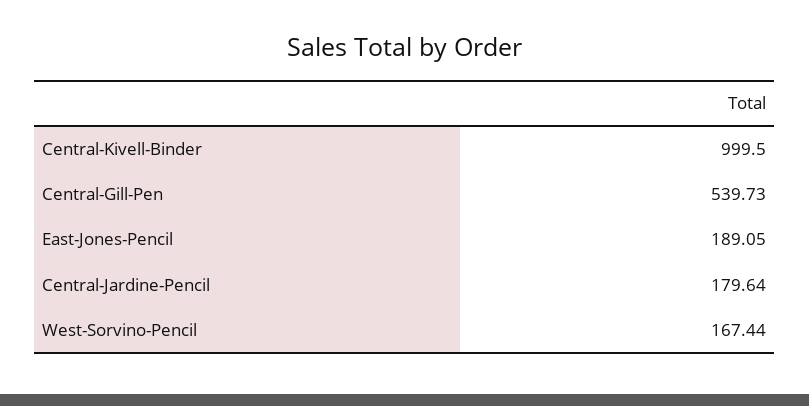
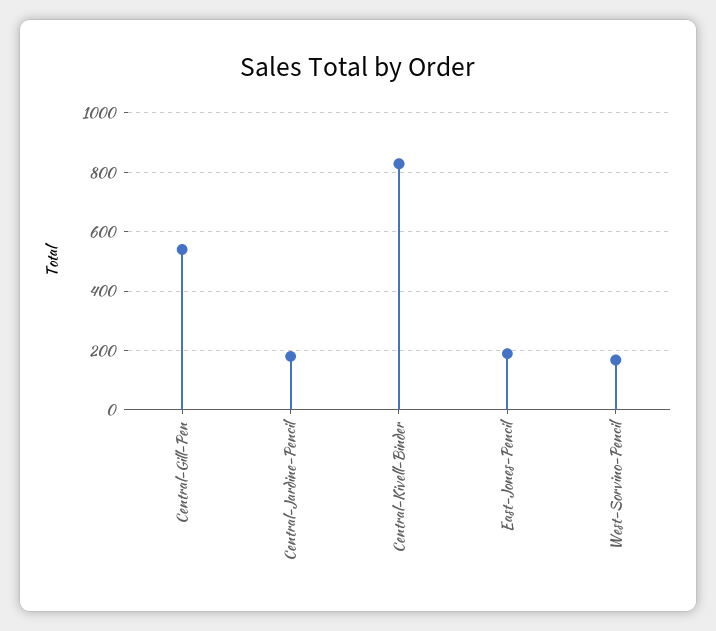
Central-Kivell-Binder: 999.5 -> 825

